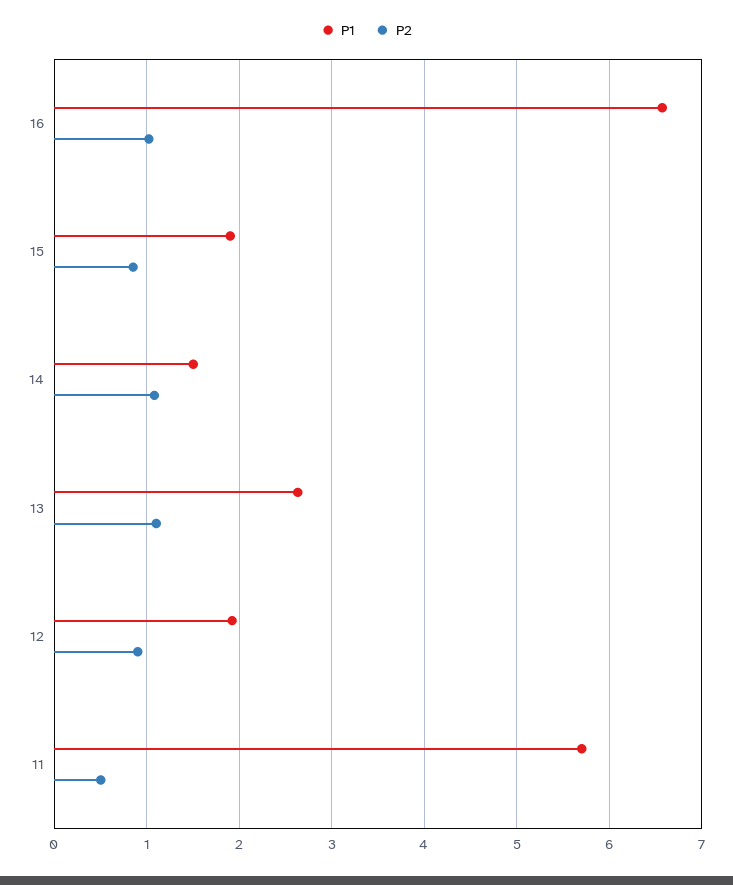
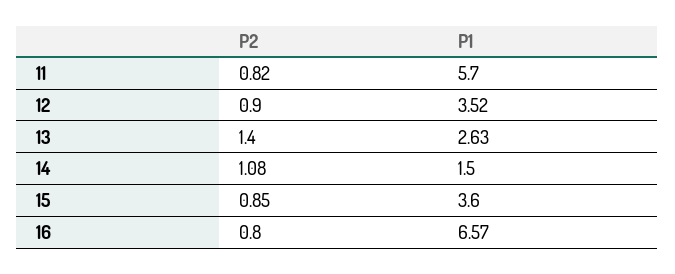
P2, 16: 1 -> 0.8
P1, 15: 1.9 -> 3.6
P2, 13: 1.1 -> 1.4
P1, 12: 1.9 -> 3.52
P2, 11: 0.5 -> 0.82

